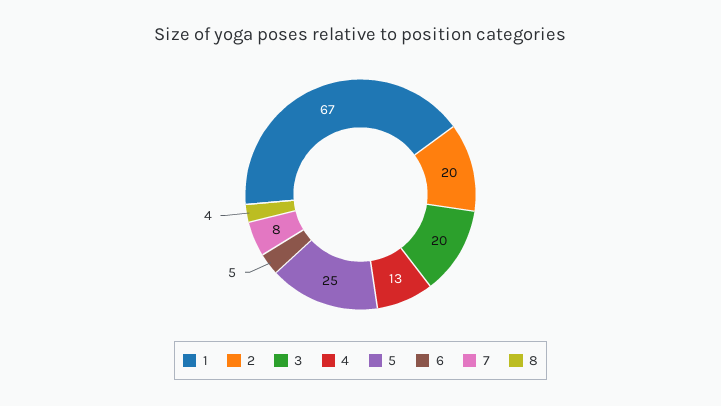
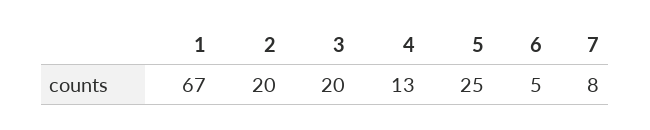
8: 4 -> none

